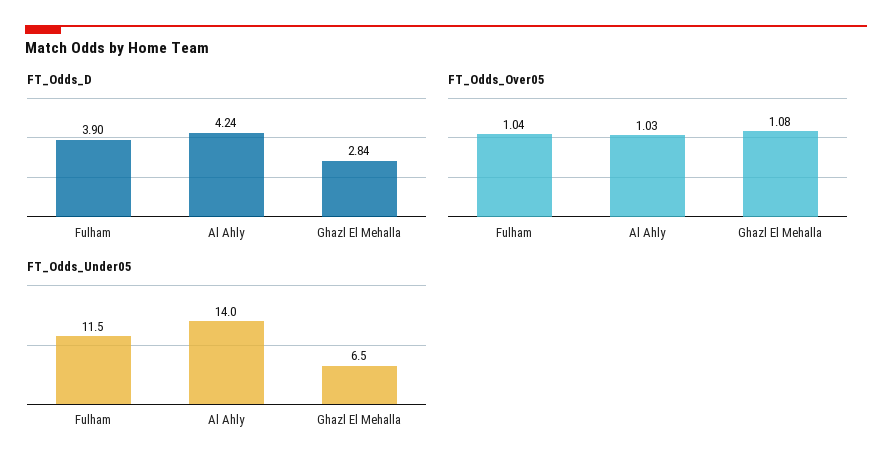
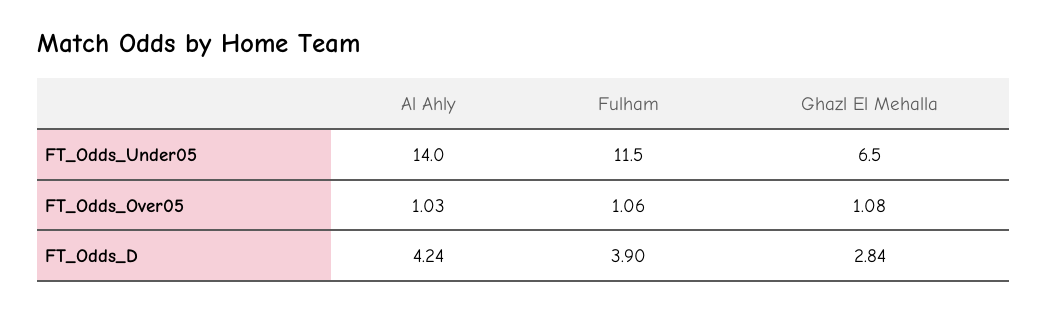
FT_Odds_Over05, Fulham: 1.04 -> 1.06

